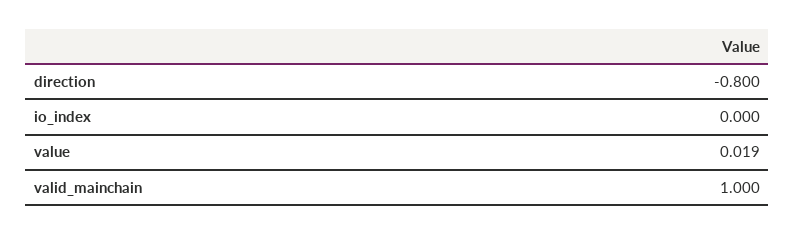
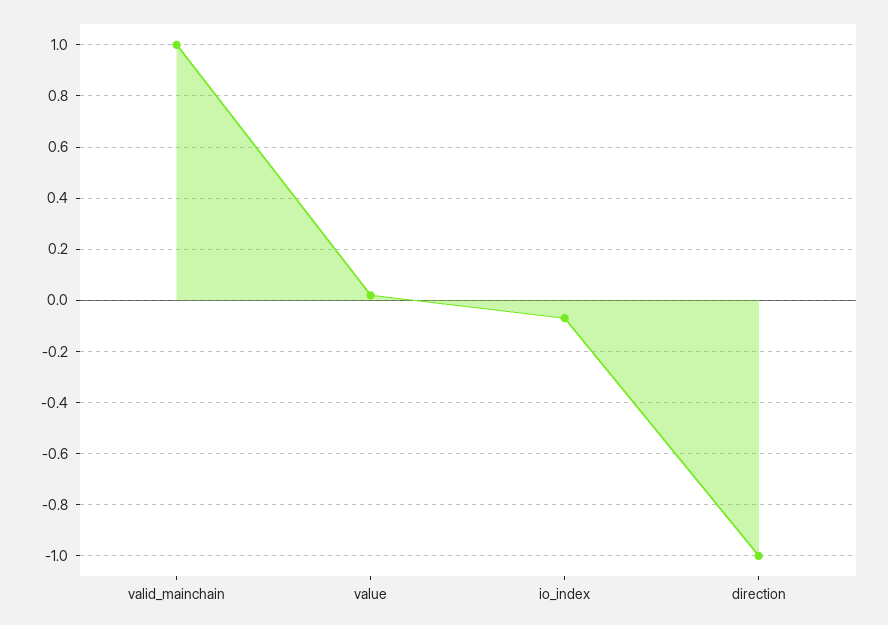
direction: -0.8 -> -1
io_index: 0 -> -0.075

